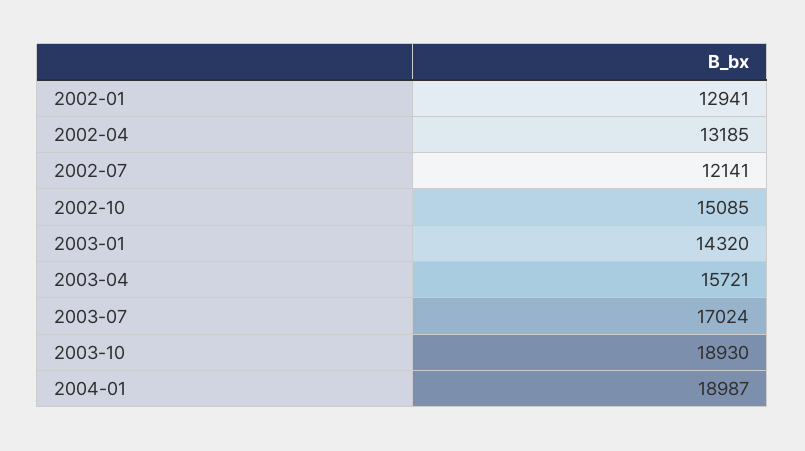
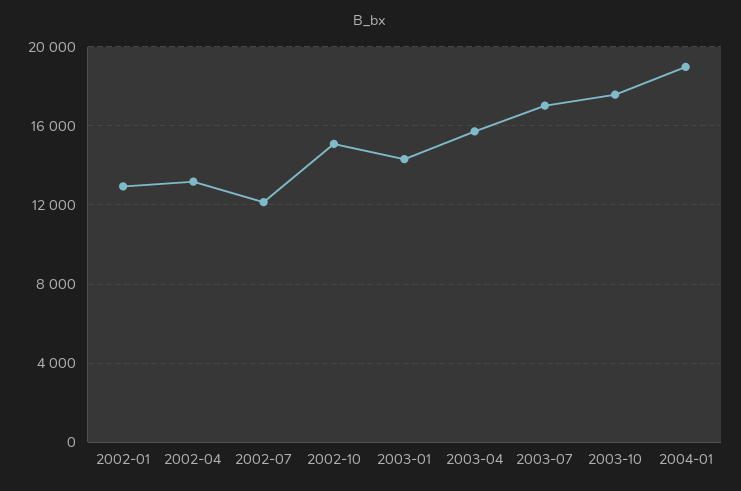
2003-10: 18930 -> 17500

